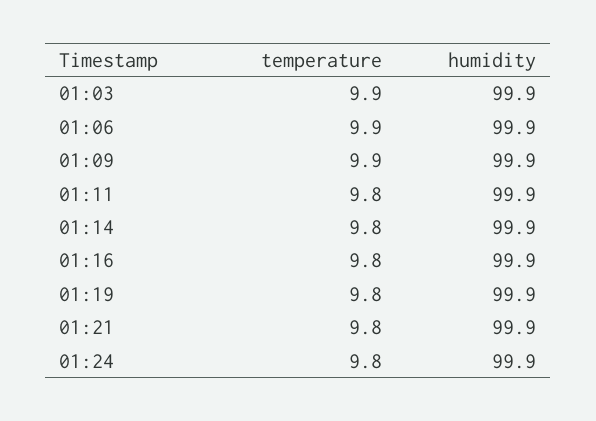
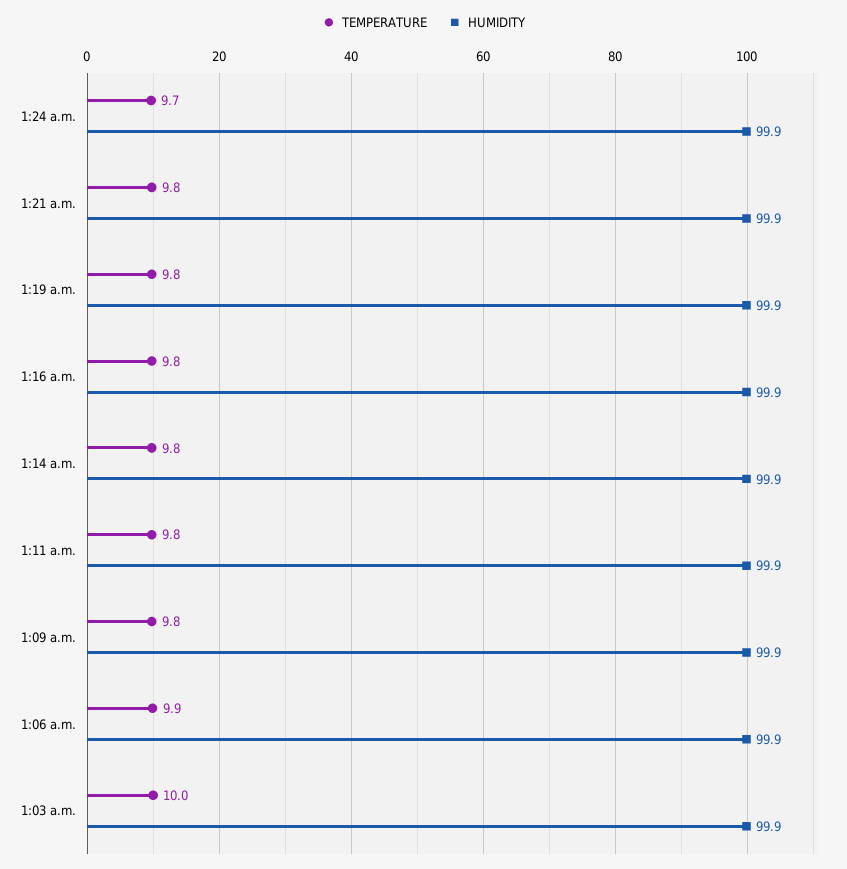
temperature, 01:03: 9.9 -> 10
temperature, 01:09: 9.9 -> 9.8
temperature, 01:24: 9.8 -> 9.7

